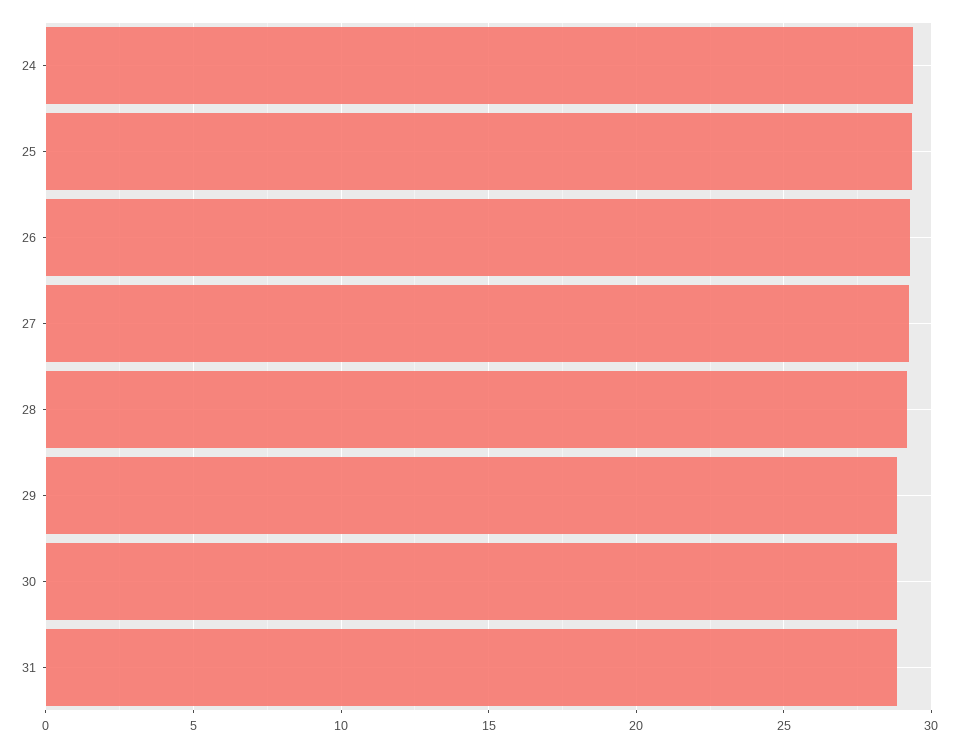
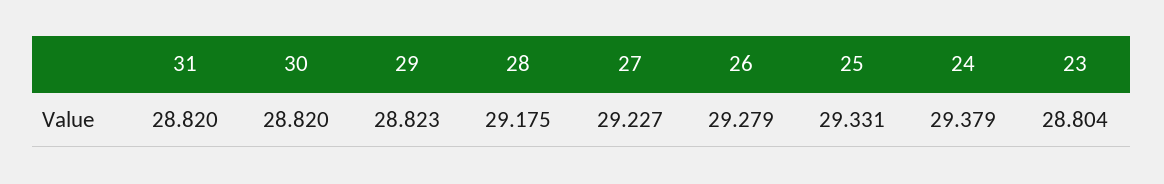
23: none -> 28.804

